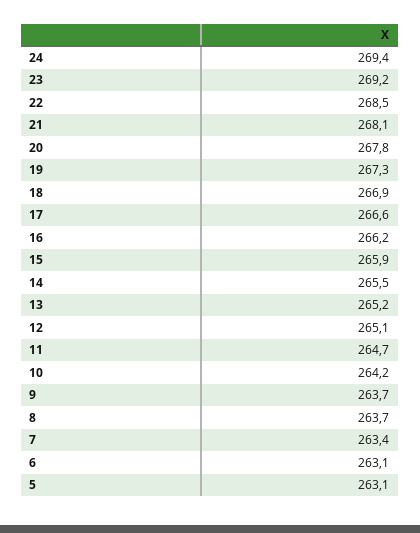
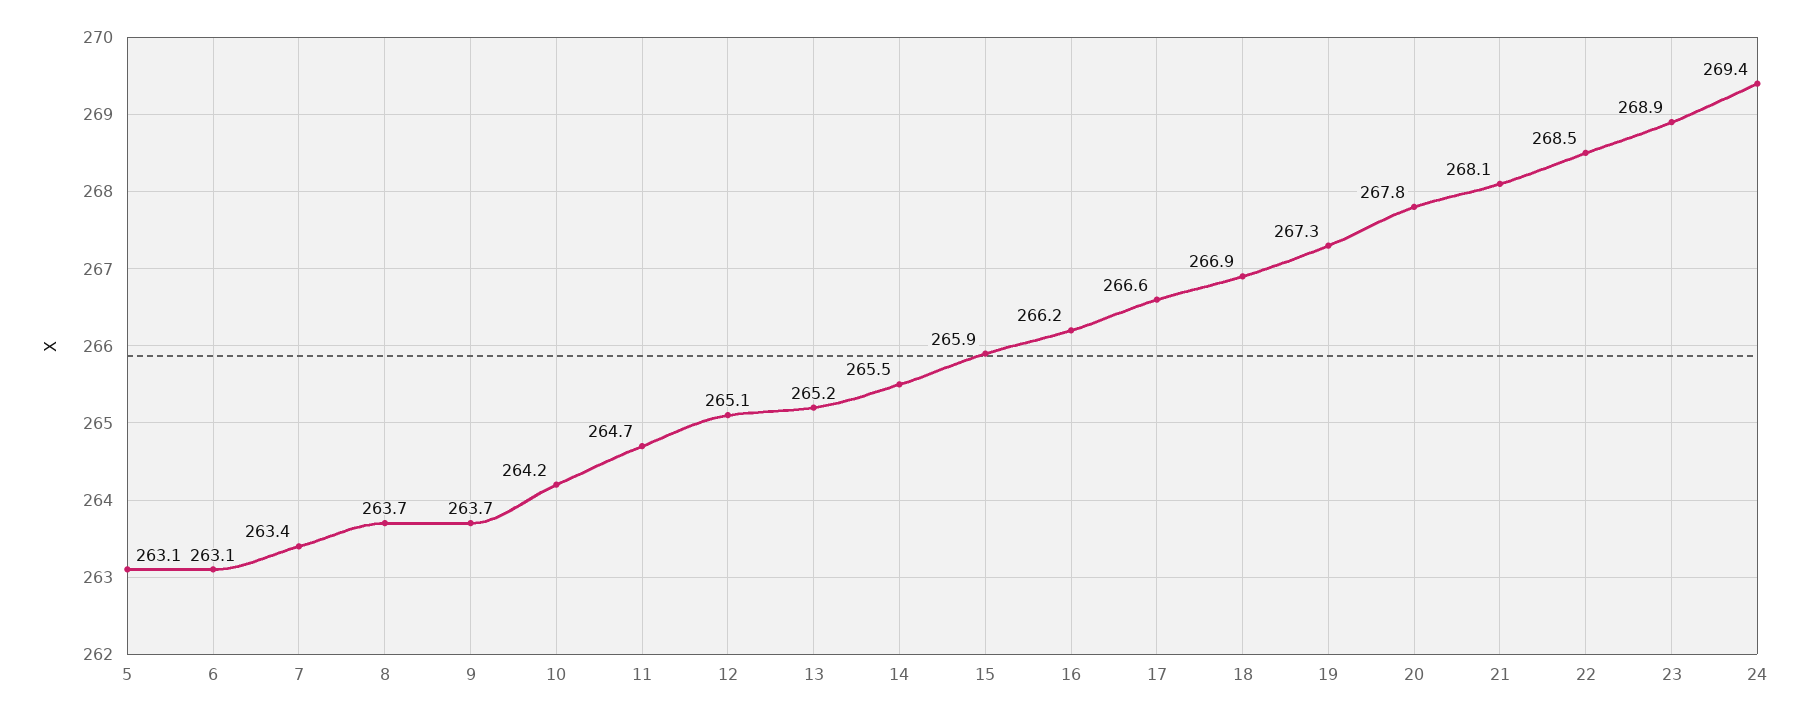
23: 269.2 -> 268.9

